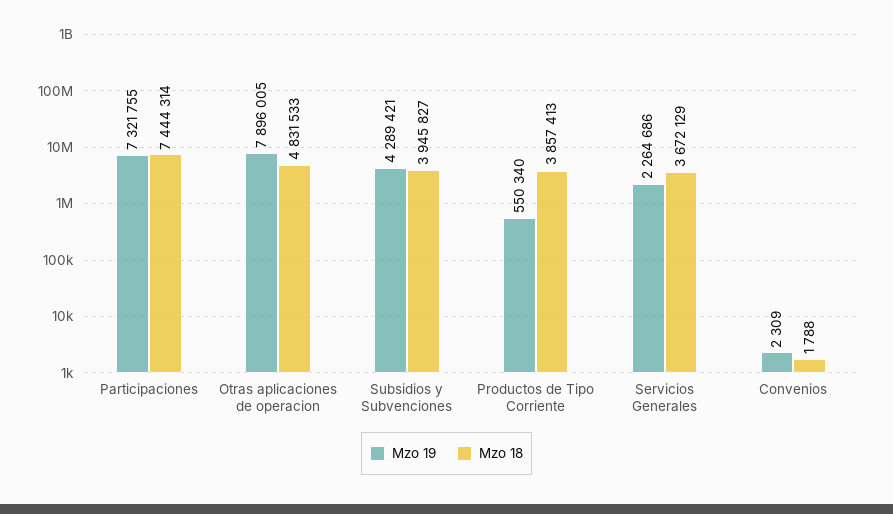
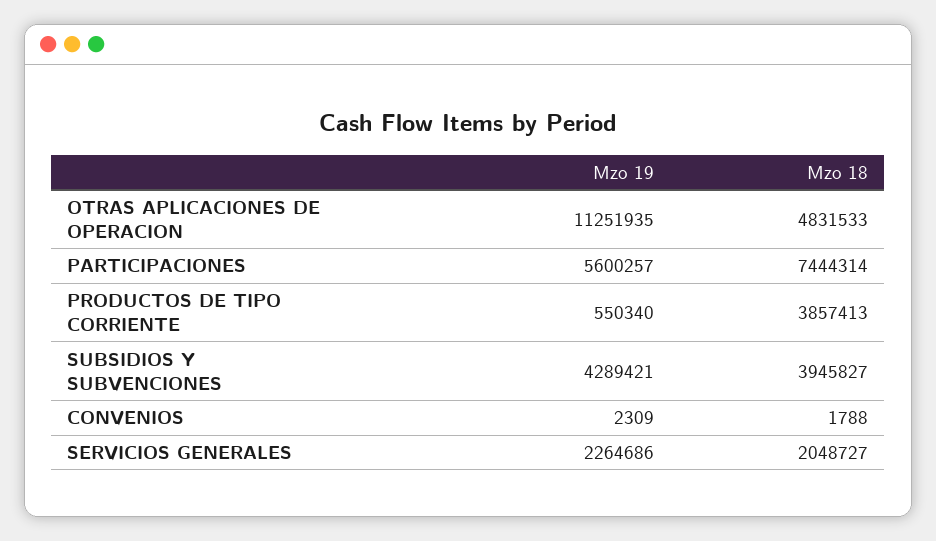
Mzo 19, Participaciones: 7321755 -> 5600257
Mzo 19, Otras aplicaciones de operacion: 7896005 -> 11251935
Mzo 18, Servicios Generales: 3672129 -> 2048727

